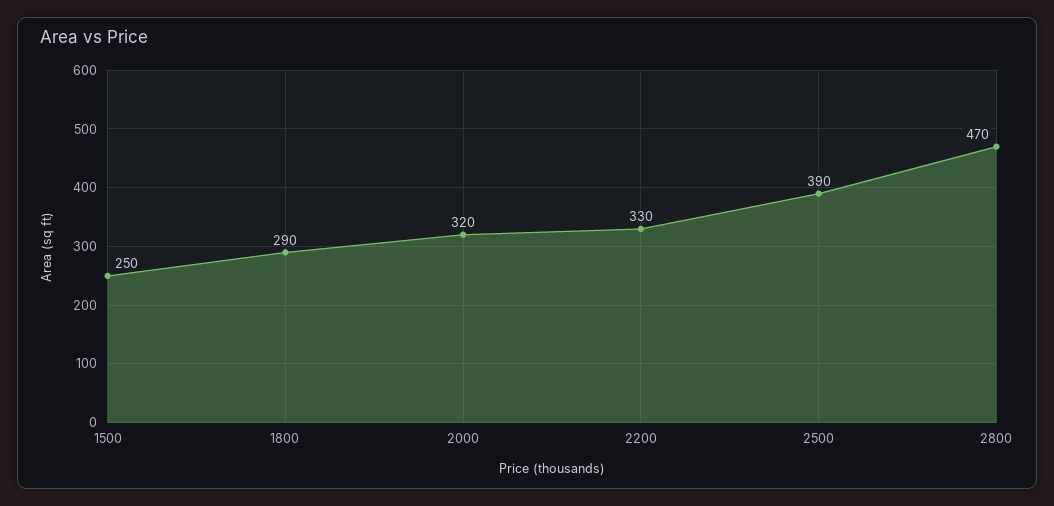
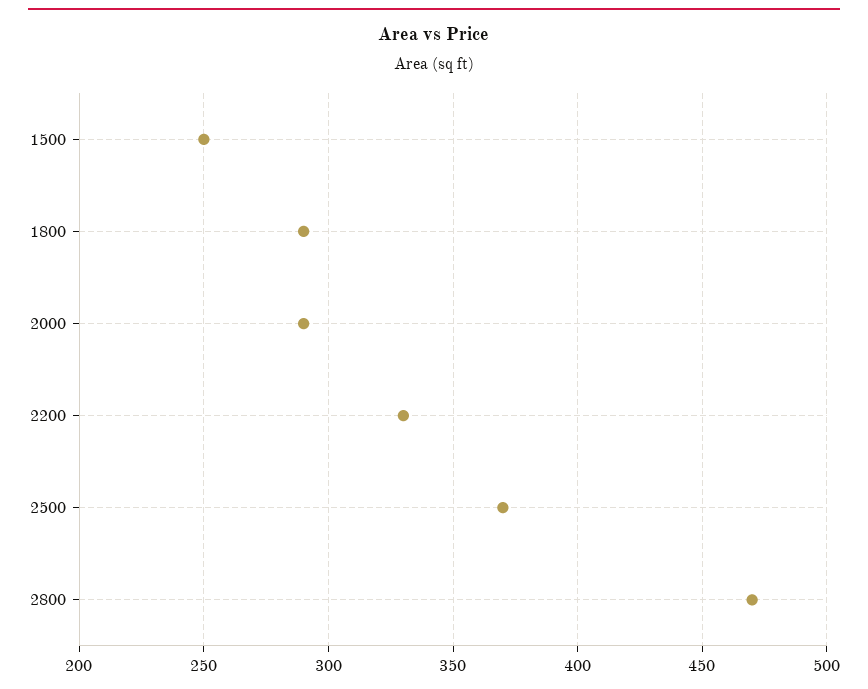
2000: 320 -> 290
2500: 390 -> 370

